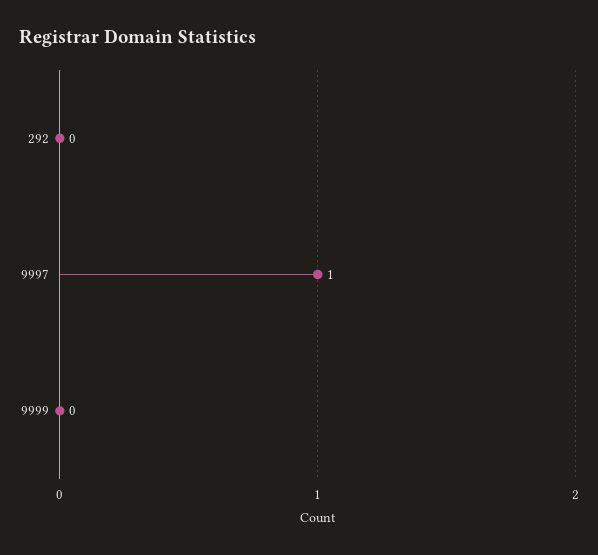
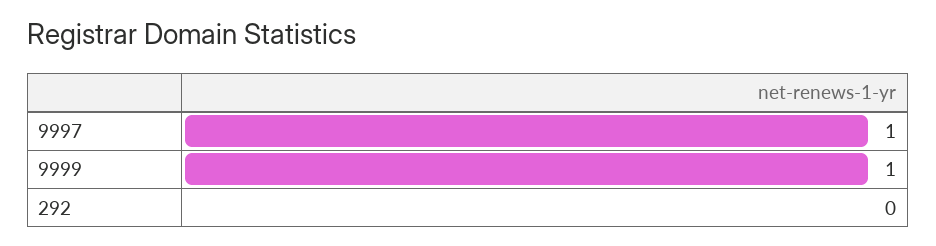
9999: 0 -> 1

